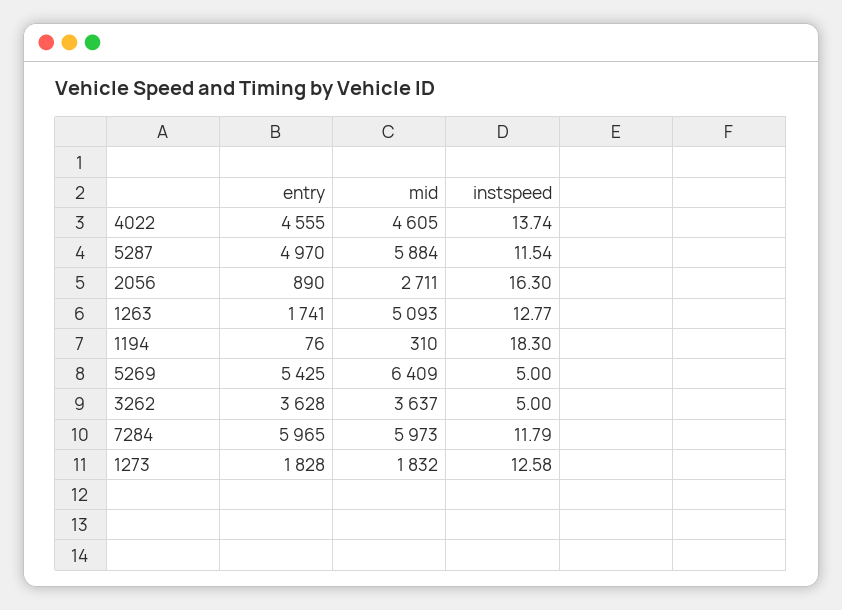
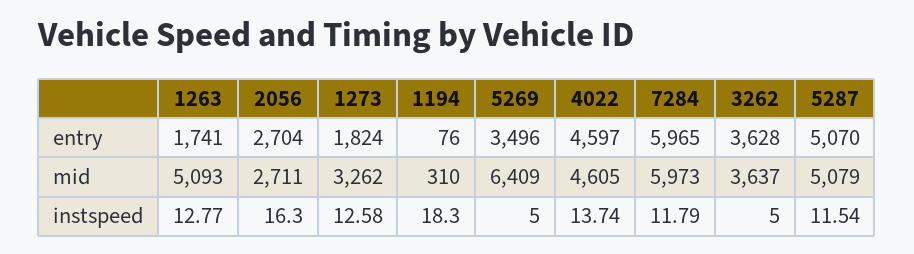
entry, 4022: 4555 -> 4597
entry, 5287: 4970 -> 5070
mid, 5287: 5884 -> 5079
entry, 2056: 890 -> 2704
entry, 5269: 5425 -> 3496
entry, 1273: 1828 -> 1824
mid, 1273: 1832 -> 3262

